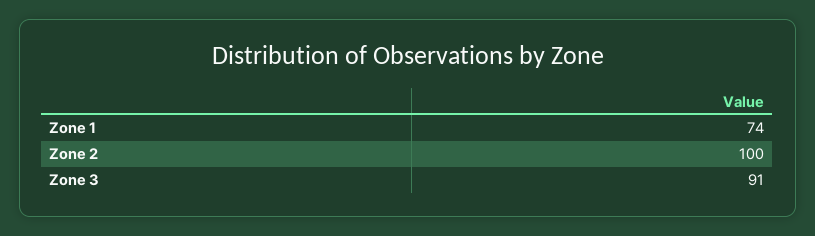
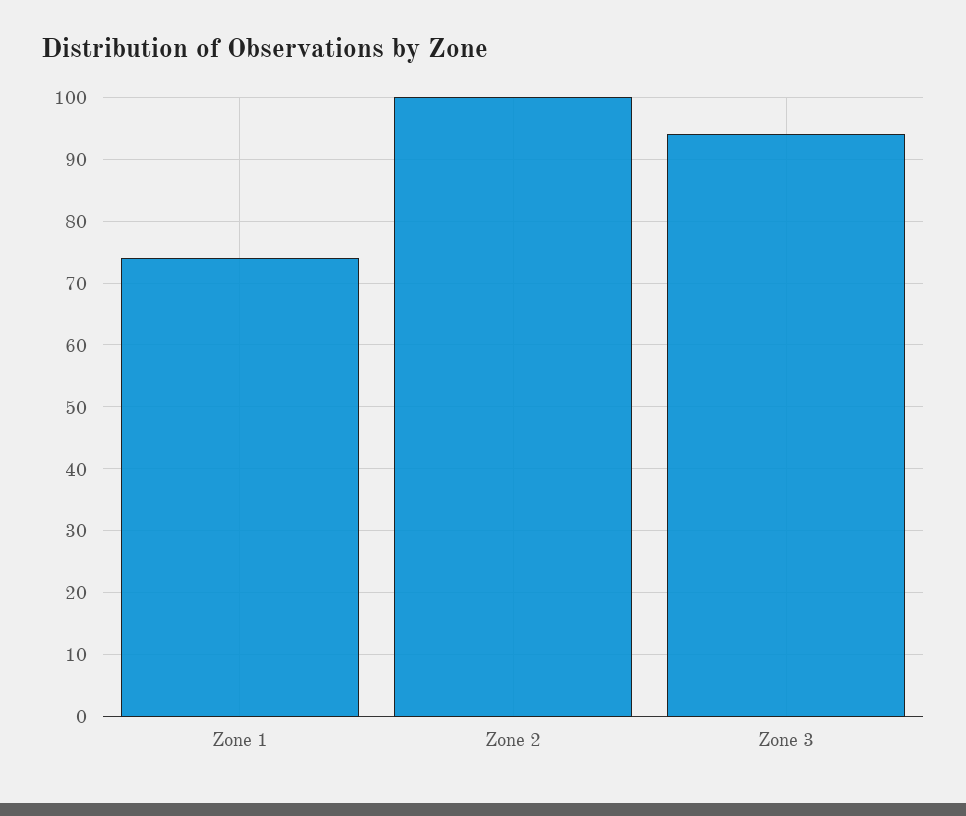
Zone 3: 91 -> 94

